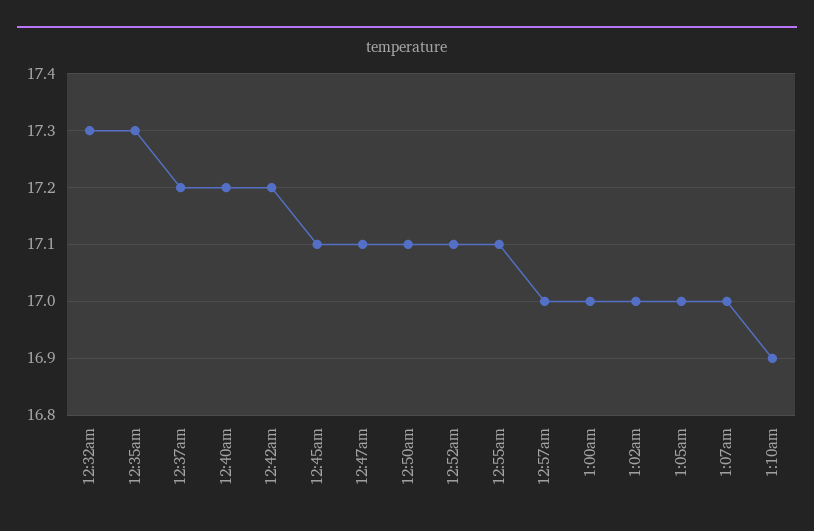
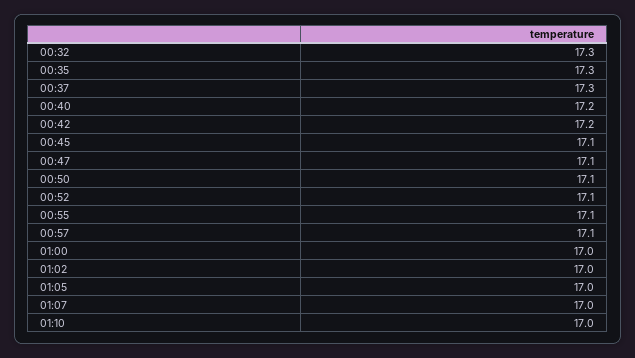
12:37am: 17.2 -> 17.3
12:57am: 17 -> 17.1
1:10am: 16.9 -> 17

